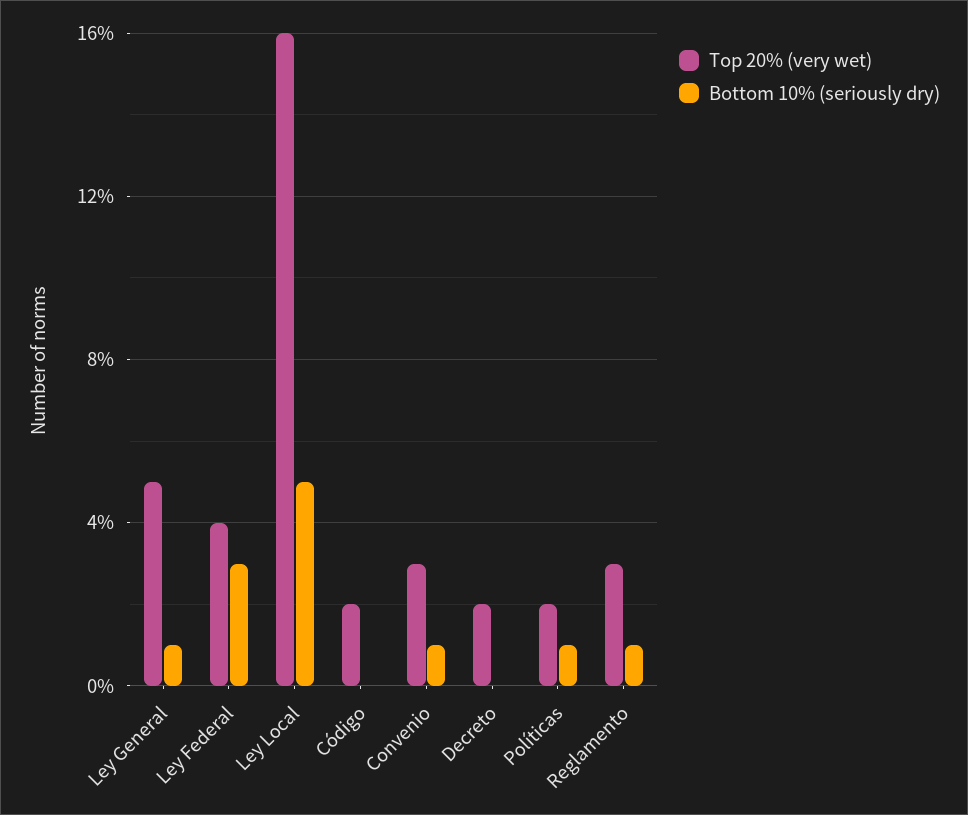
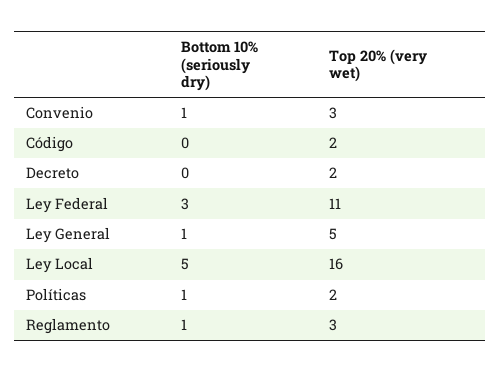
Top 20% (very wet), Ley Federal: 4 -> 11

